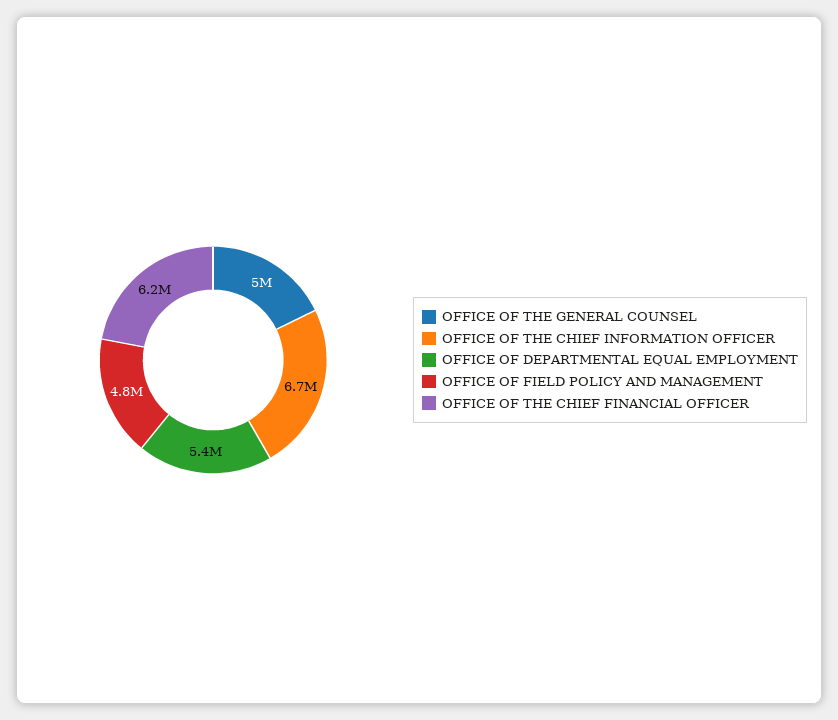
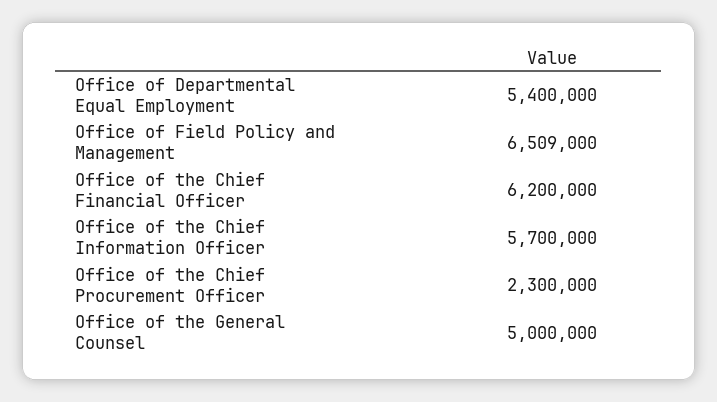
OFFICE OF THE CHIEF INFORMATION OFFICER: 6700000 -> 5700000
OFFICE OF FIELD POLICY AND MANAGEMENT: 4800000 -> 6509000
Office of the Chief Procurement Officer: none -> 2300000

